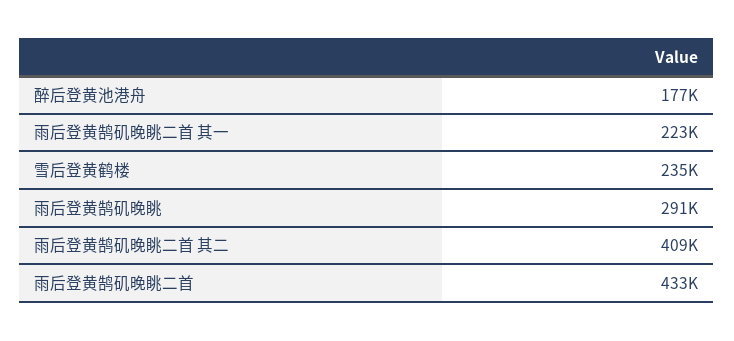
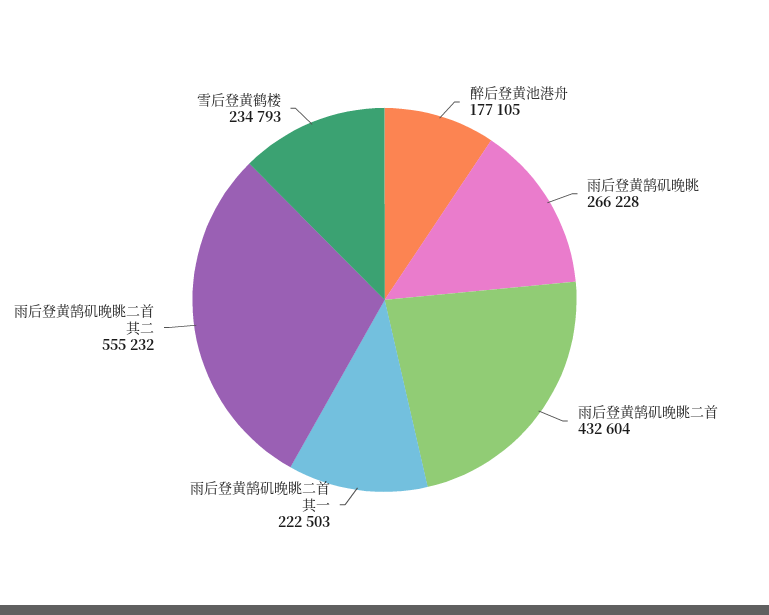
雨后登黄鹄矶晚眺: 291000 -> 266228
雨后登黄鹄矶晚眺二首 其二: 409000 -> 555232

